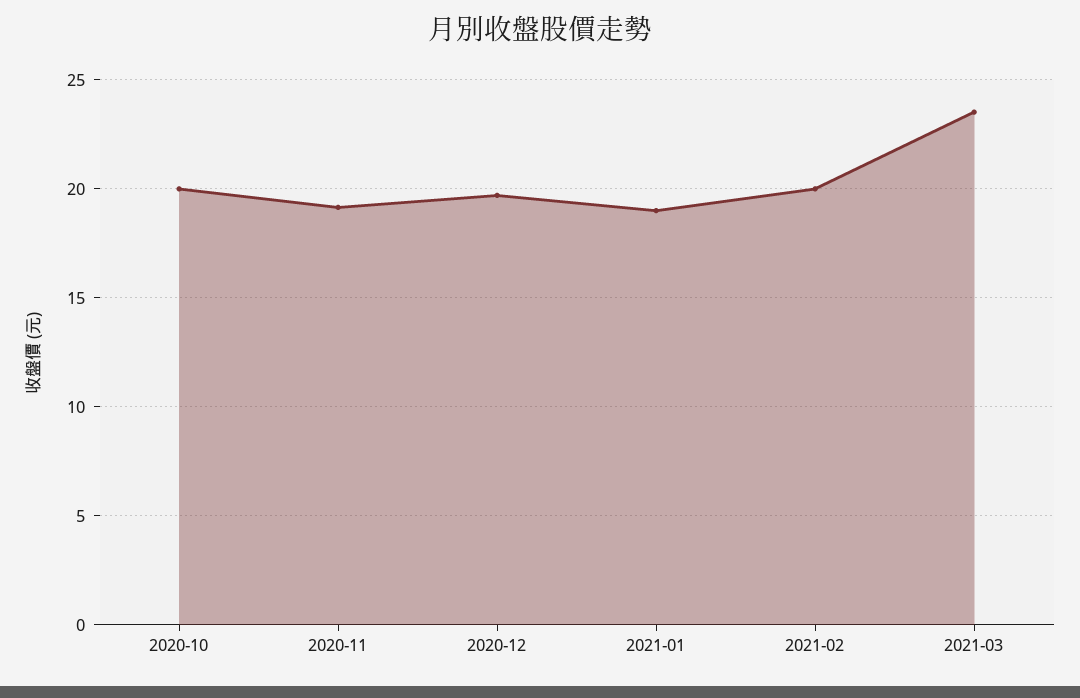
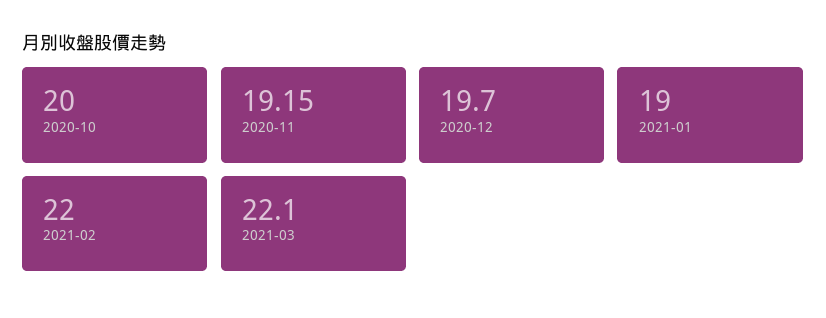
2021-02: 20 -> 22
2021-03: 23.5 -> 22.1

